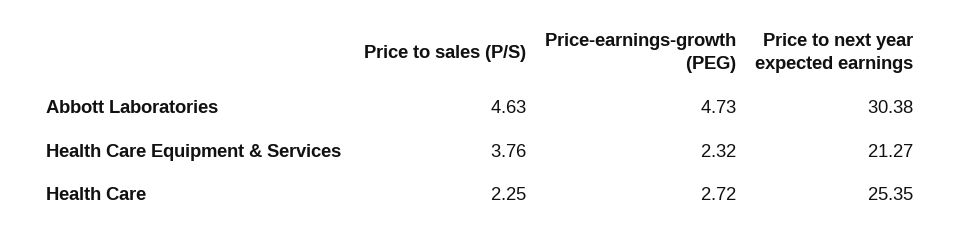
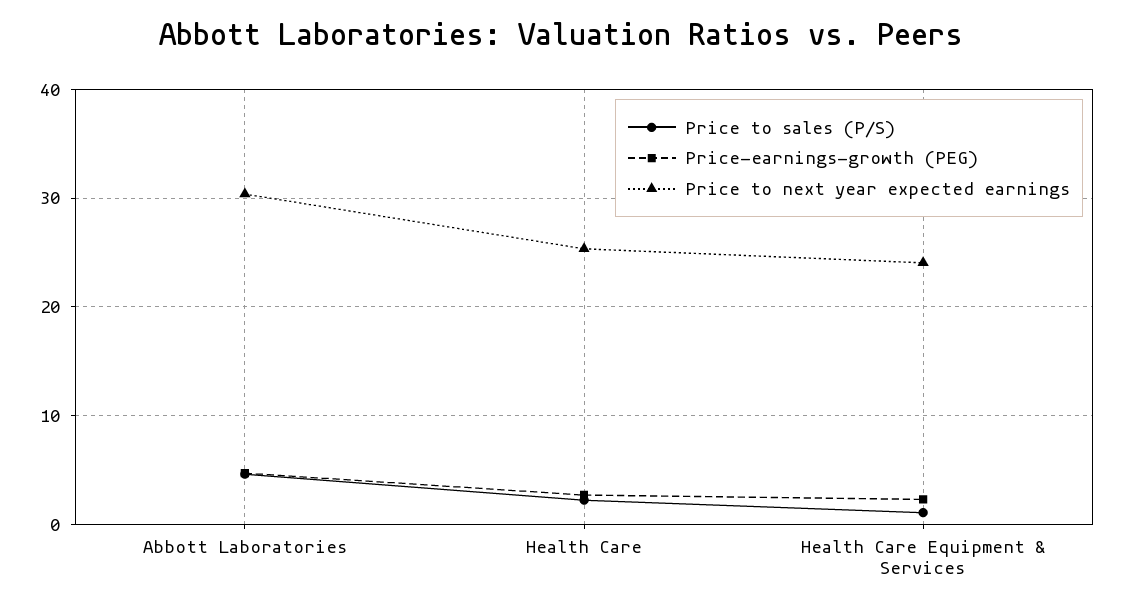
Price to sales (P/S), Health Care Equipment & Services: 3.76 -> 1
Price to next year expected earnings, Health Care Equipment & Services: 21.27 -> 24

